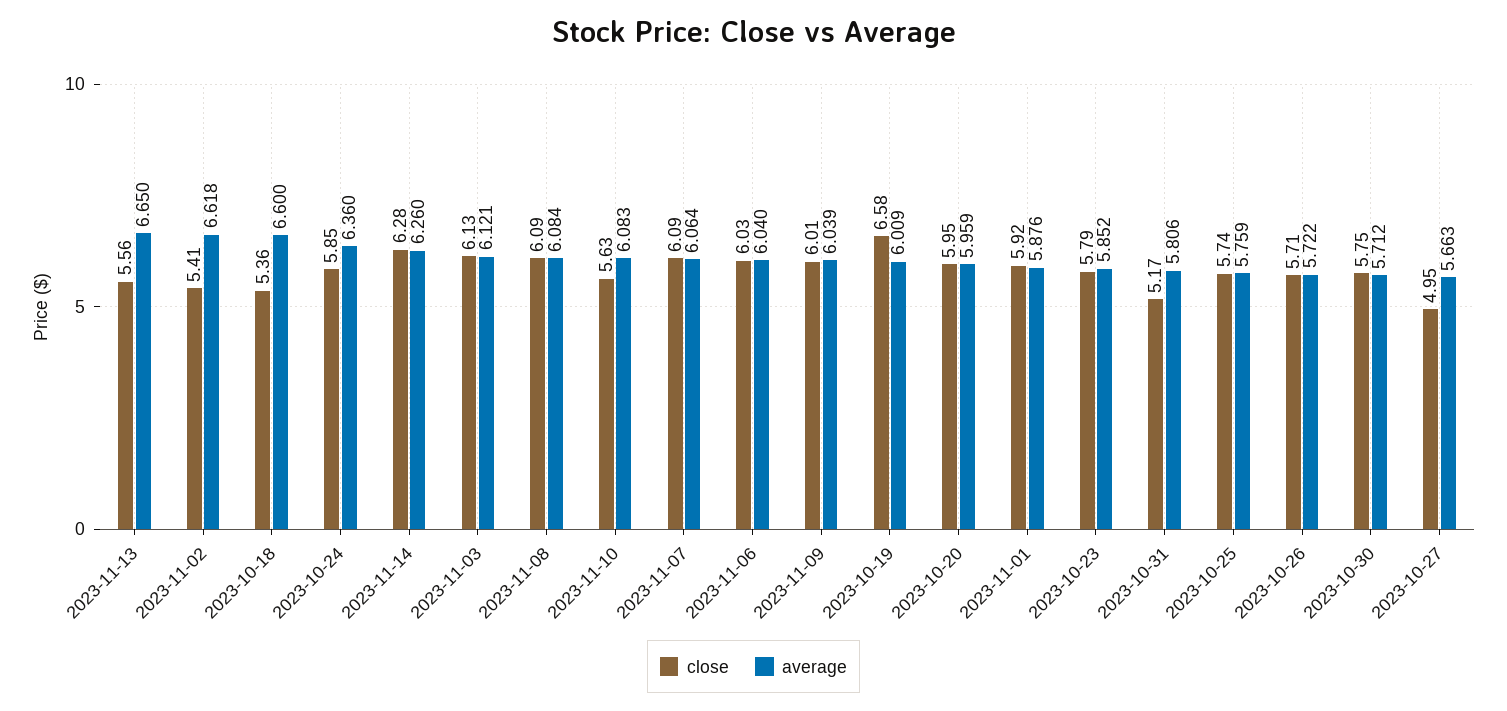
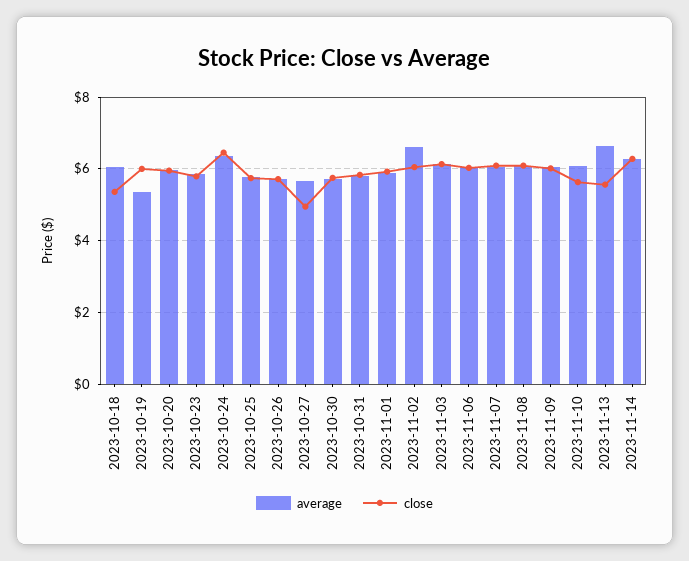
close, 2023-11-02: 5.41 -> 6
average, 2023-10-18: 6.6 -> 6
close, 2023-10-24: 5.85 -> 6.4
close, 2023-10-19: 6.58 -> 6
average, 2023-10-19: 6.009 -> 5.4
close, 2023-10-31: 5.17 -> 5.8

